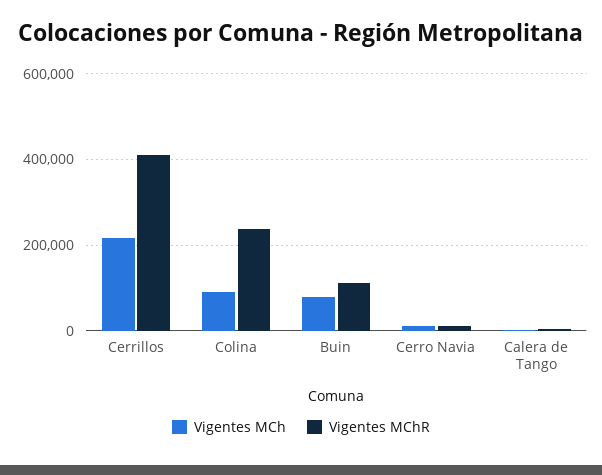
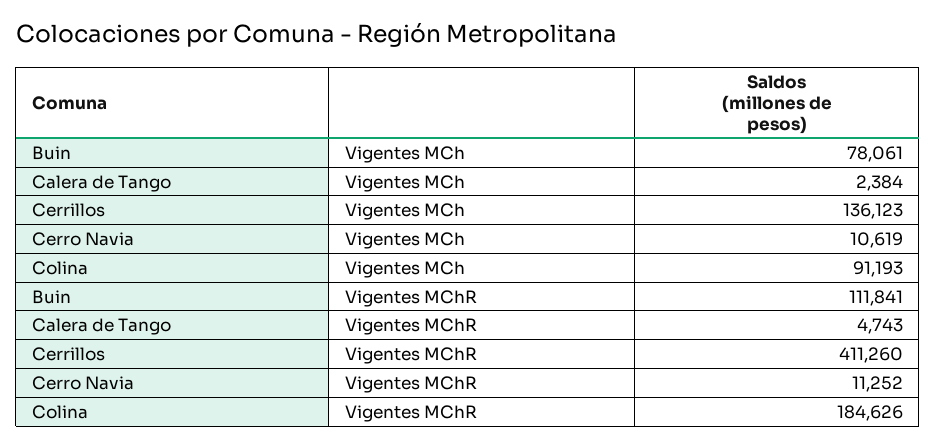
Vigentes MCh, Cerrillos: 220000 -> 136123
Vigentes MChR, Colina: 240000 -> 184626

